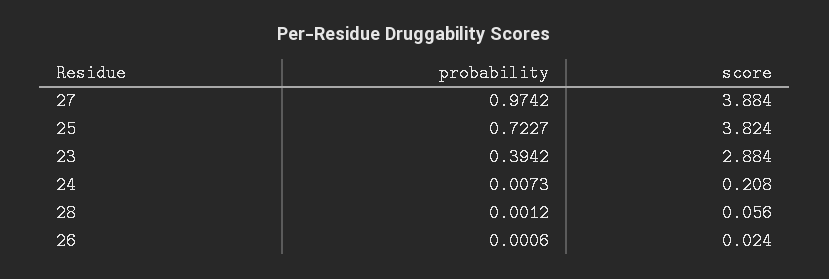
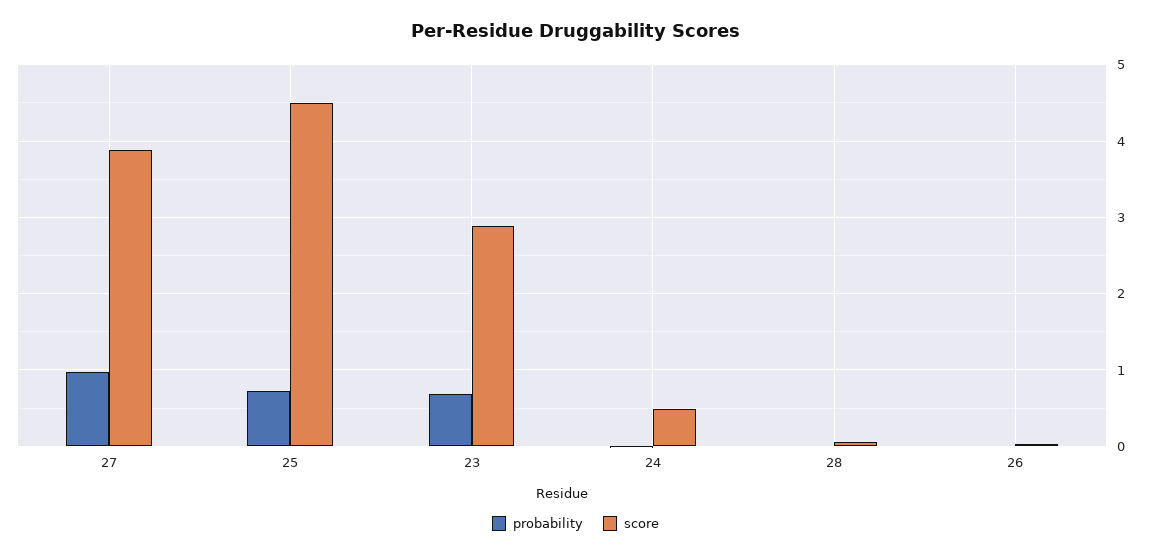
score, 25: 3.824 -> 4.5
probability, 23: 0.3942 -> 0.7
score, 24: 0.208 -> 0.5

